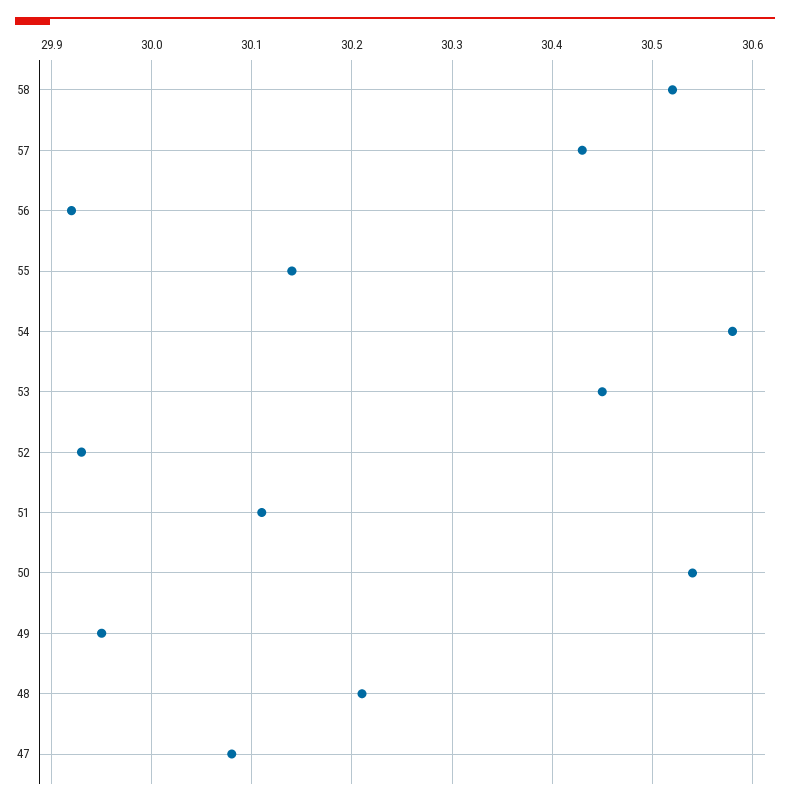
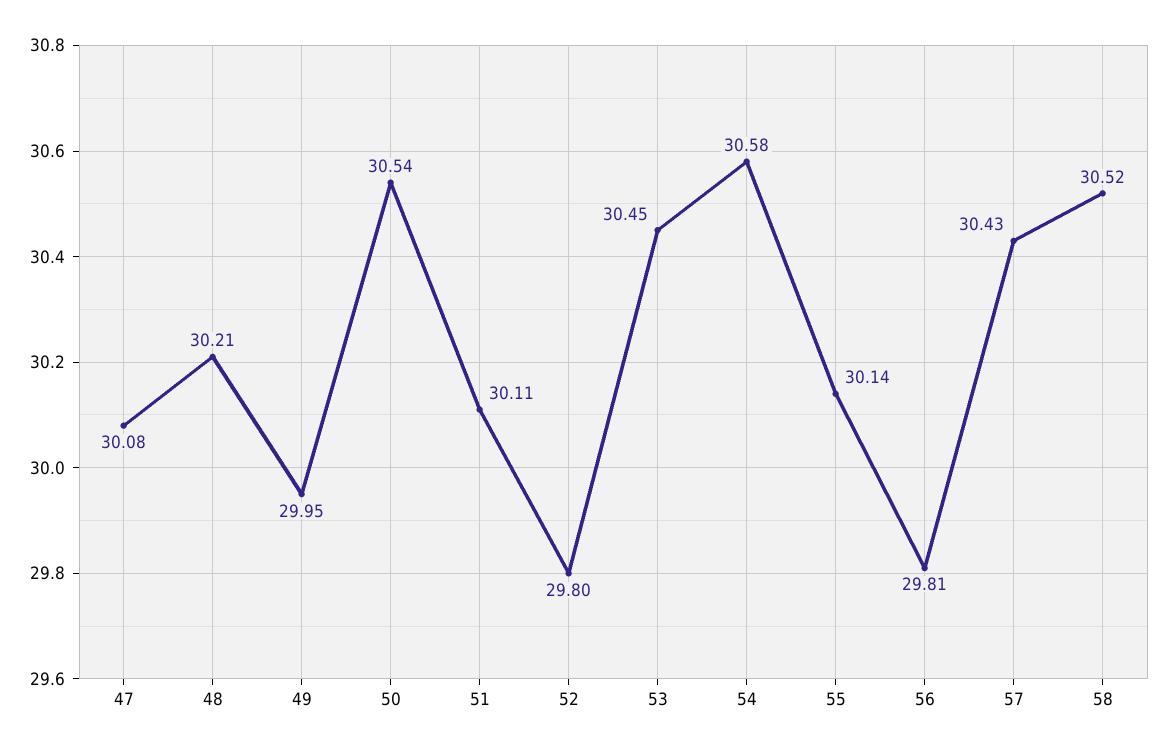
56: 29.92 -> 29.81
52: 29.93 -> 29.8

